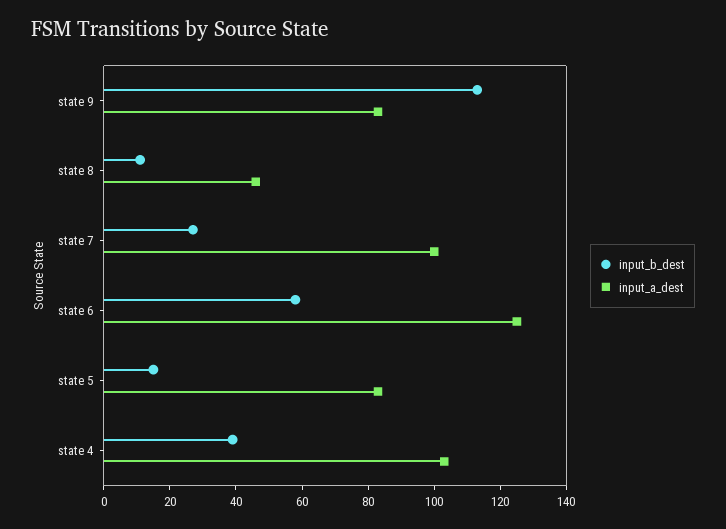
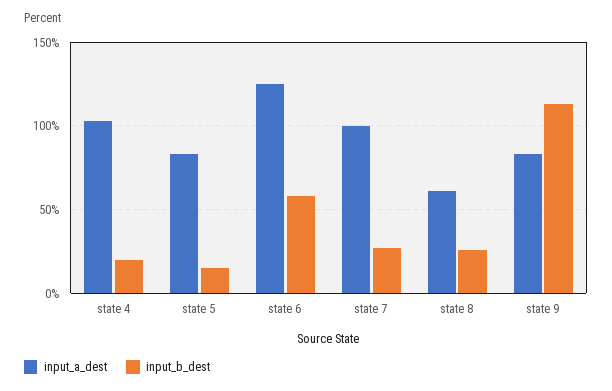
input_b_dest, state 8: 10 -> 25
input_a_dest, state 8: 45 -> 60
input_b_dest, state 4: 40 -> 20

